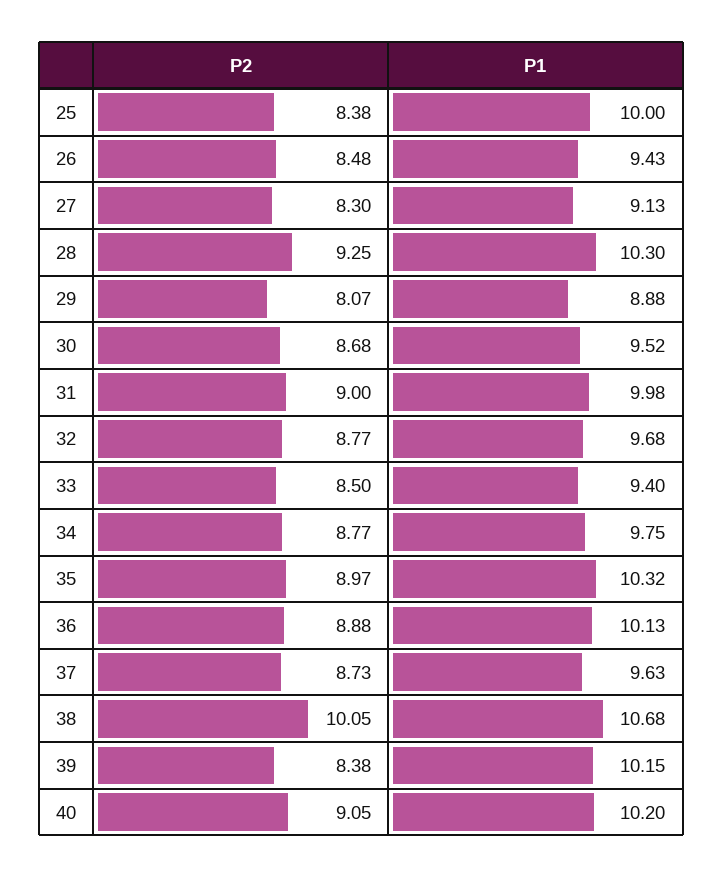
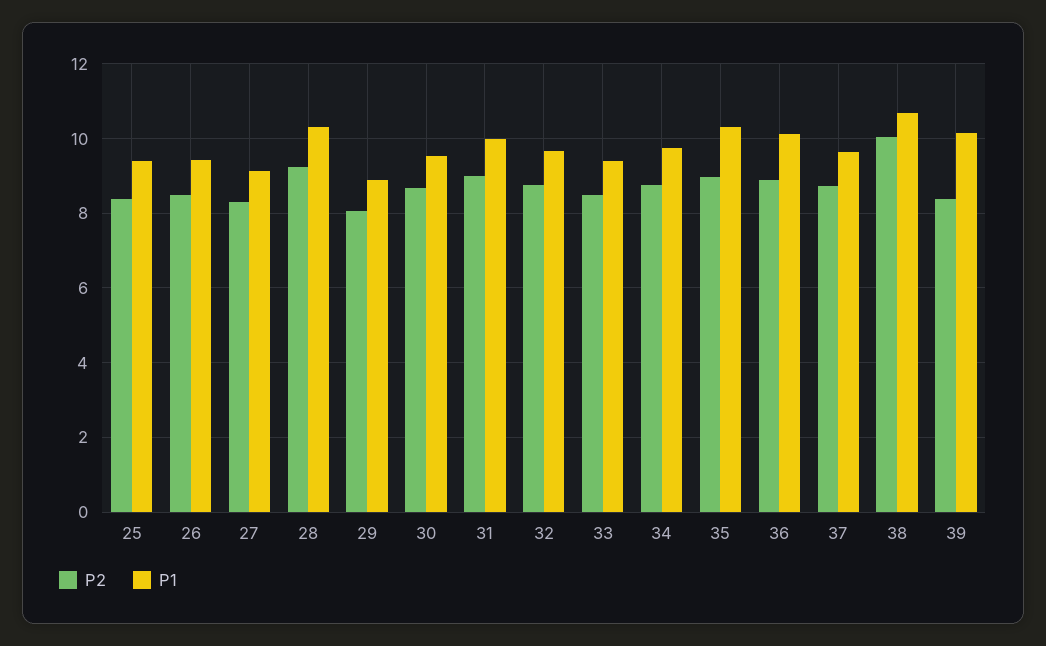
P1, 25: 10 -> 9.4
P2, 40: 9.05 -> none
P1, 40: 10.2 -> none

